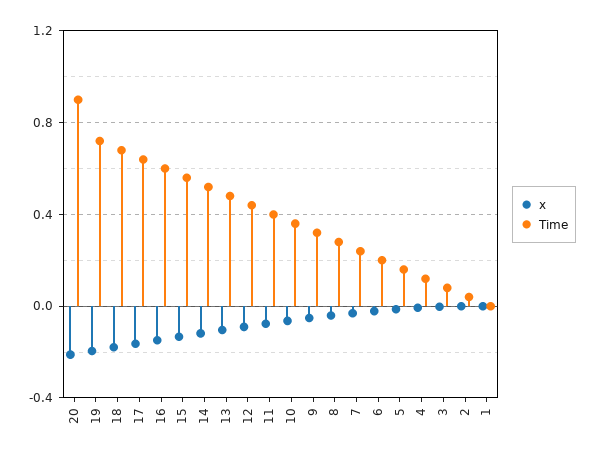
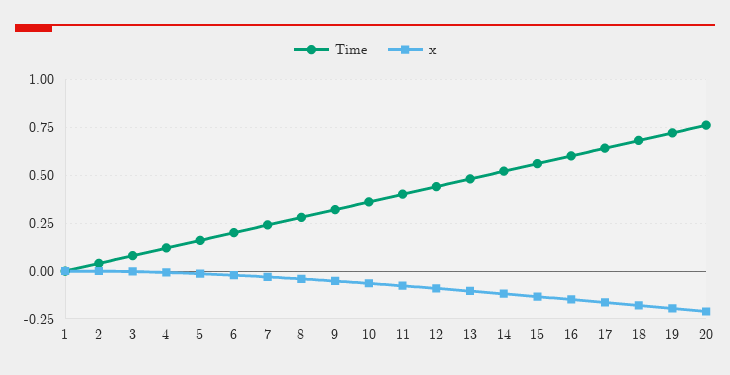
Time, 20: 0.9 -> 0.75

